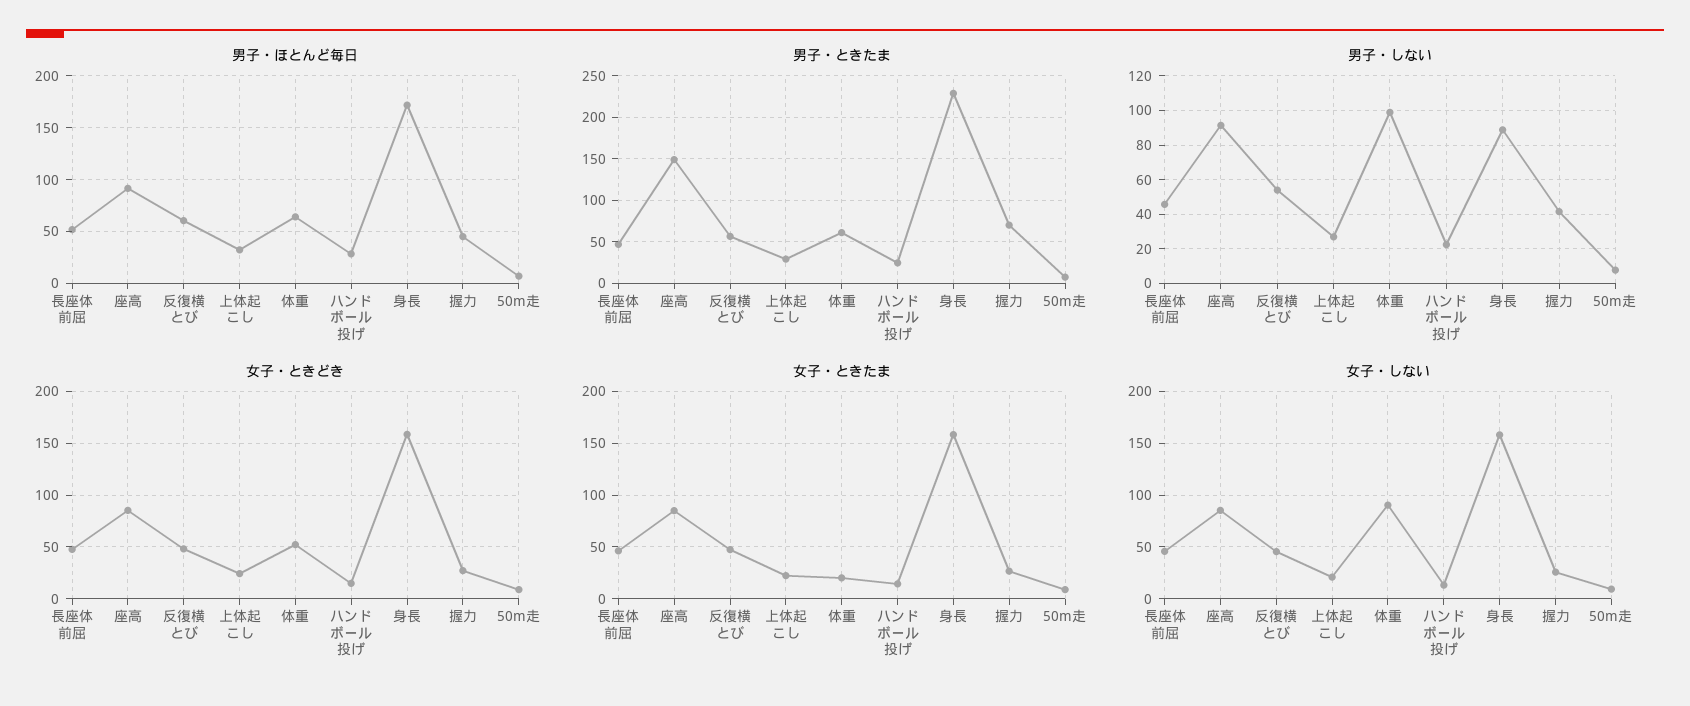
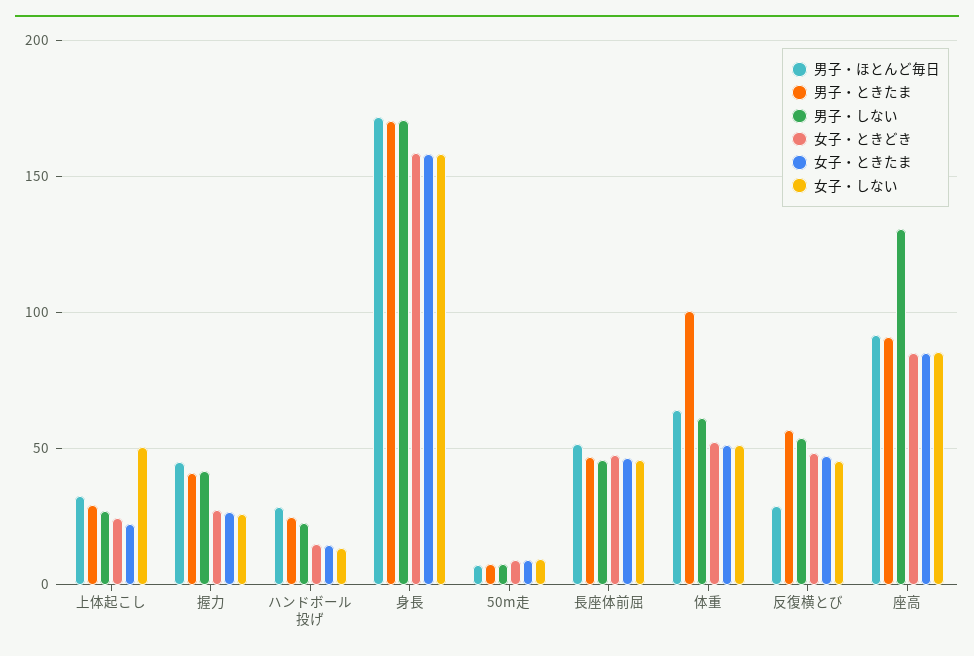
男子・ほとんど毎日, 反復横とび: 60 -> 30
男子・ときたま, 座高: 150 -> 90
男子・ときたま, 体重: 60 -> 100
男子・ときたま, 身長: 230 -> 170
男子・ときたま, 握力: 70 -> 40
男子・しない, 座高: 90 -> 130
男子・しない, 体重: 100 -> 60
男子・しない, 身長: 90 -> 170
女子・ときたま, 体重: 20 -> 50
女子・しない, 上体起こし: 20 -> 50
女子・しない, 体重: 90 -> 50

